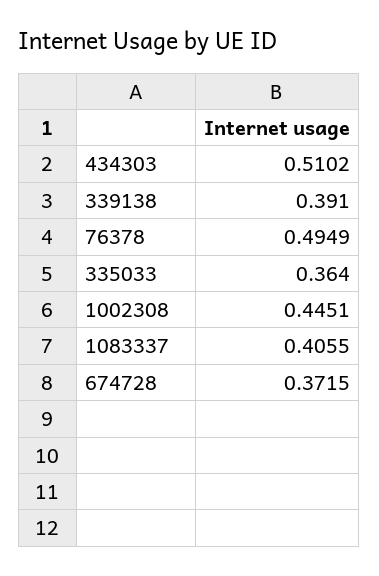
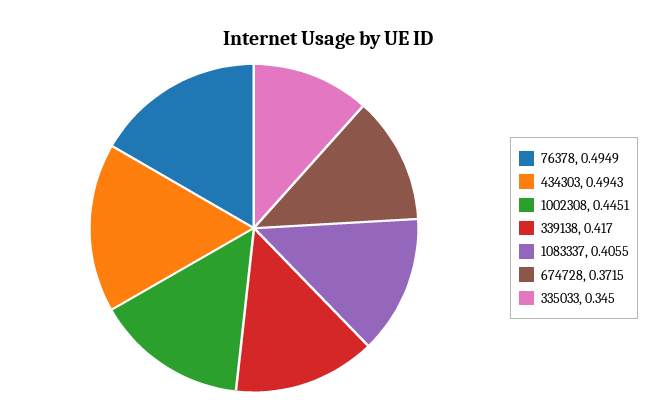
434303: 0.5102 -> 0.4943
339138: 0.391 -> 0.417
335033: 0.364 -> 0.345

